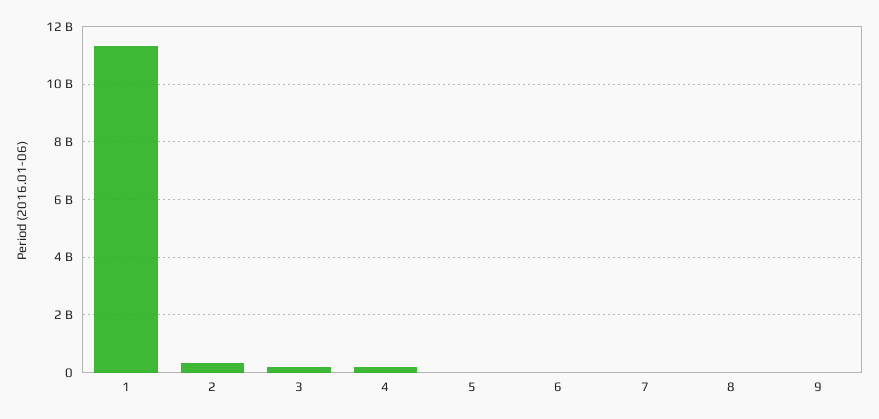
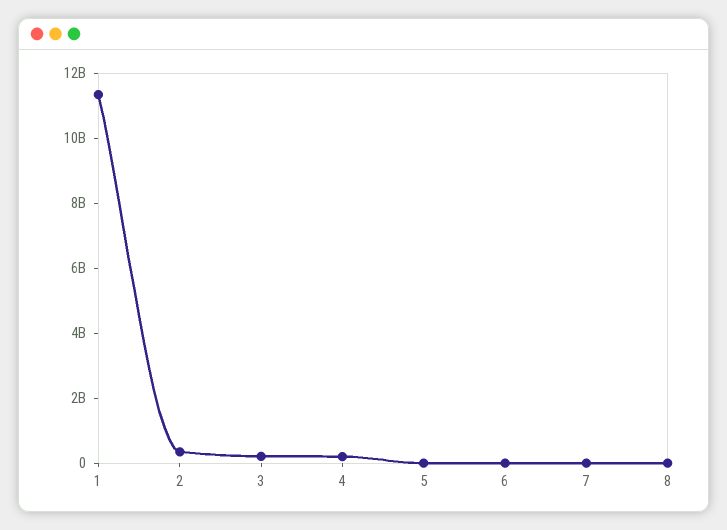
9: 0 -> none

